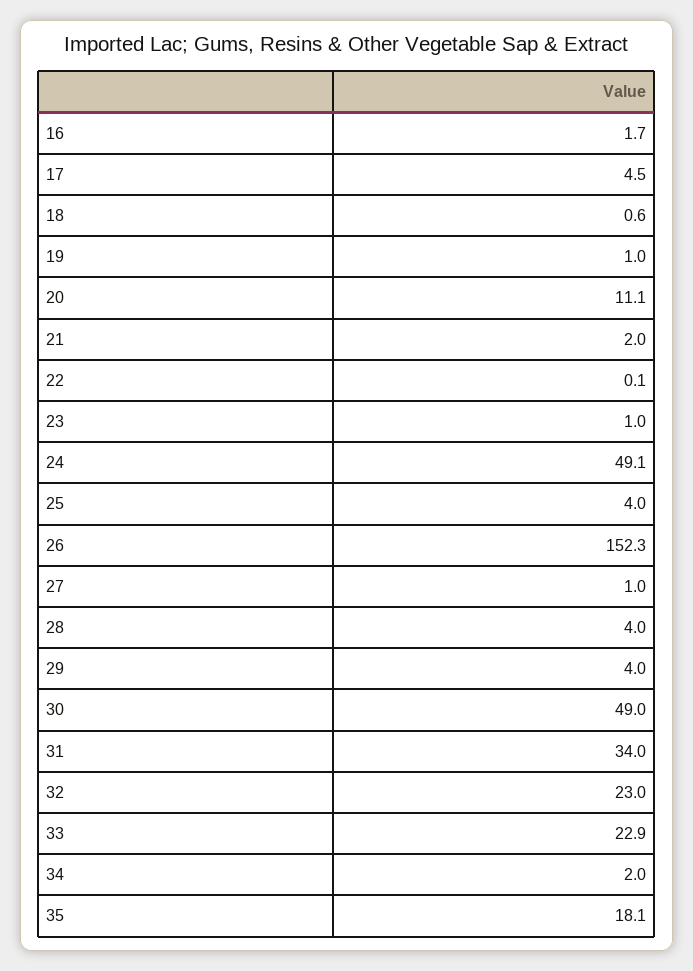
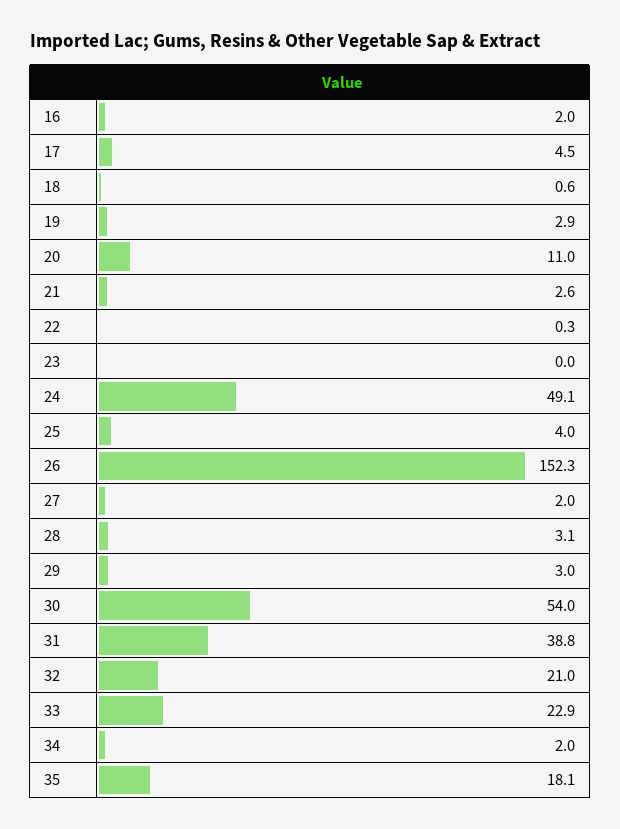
16: 1.7 -> 2
19: 1 -> 2.9
20: 11.1 -> 11
21: 2 -> 2.6
22: 0.1 -> 0.3
23: 1 -> 0
27: 1 -> 2
28: 4 -> 3.1
29: 4 -> 3
30: 49 -> 54
31: 34 -> 38.8
32: 23 -> 21

